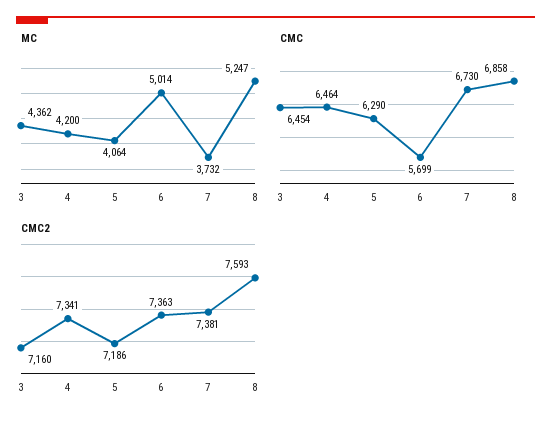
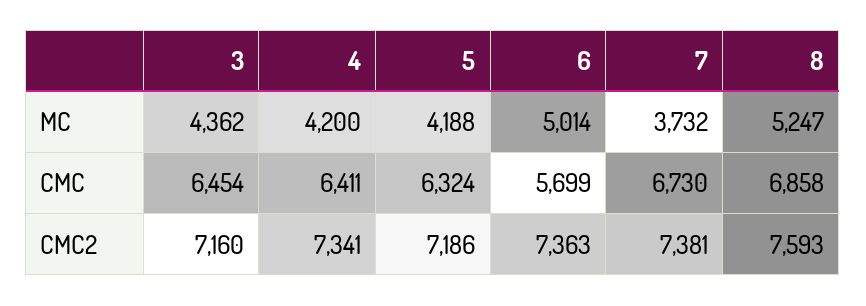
MC, 5: 4064 -> 4188
CMC, 4: 6464 -> 6411
CMC, 5: 6290 -> 6324

